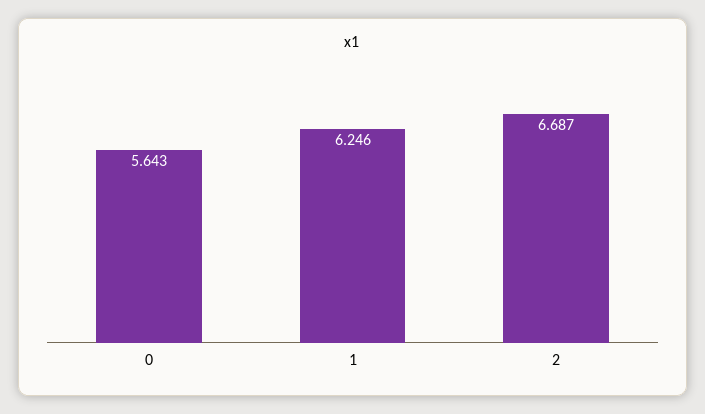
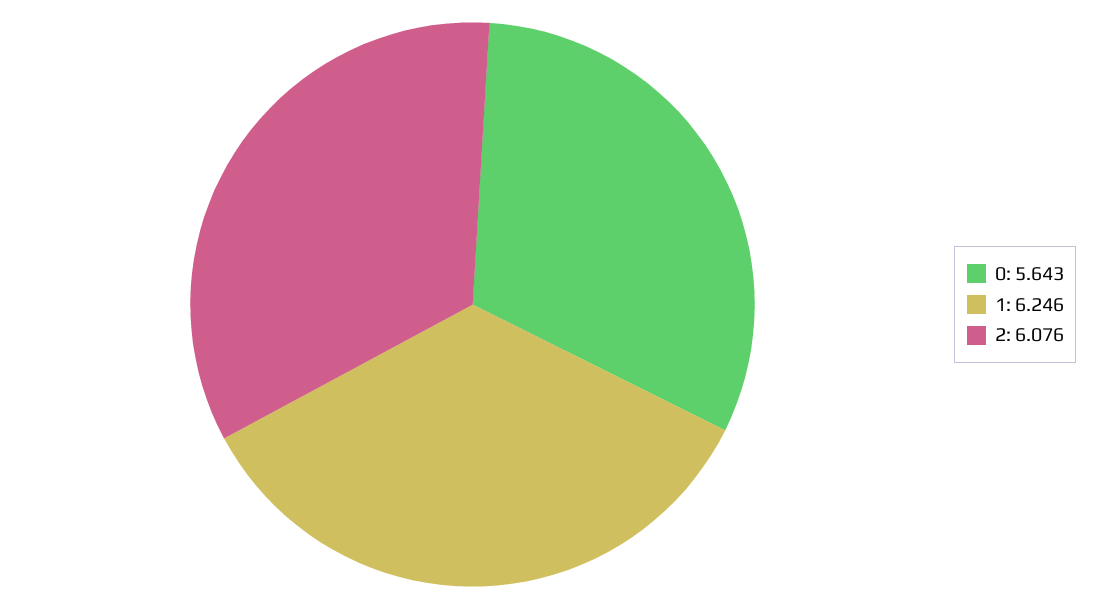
2: 6.687 -> 6.076

